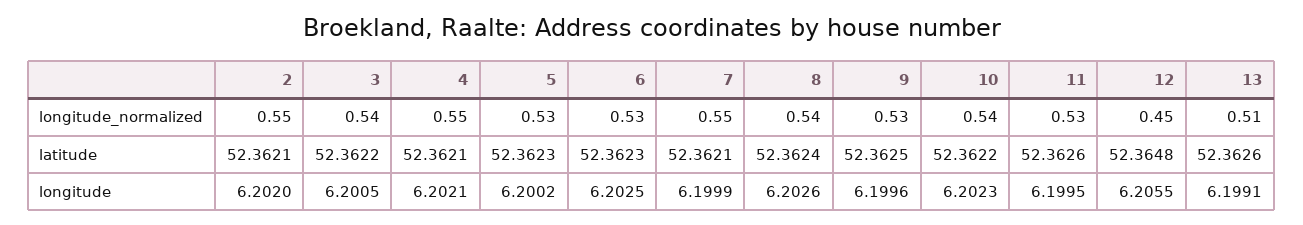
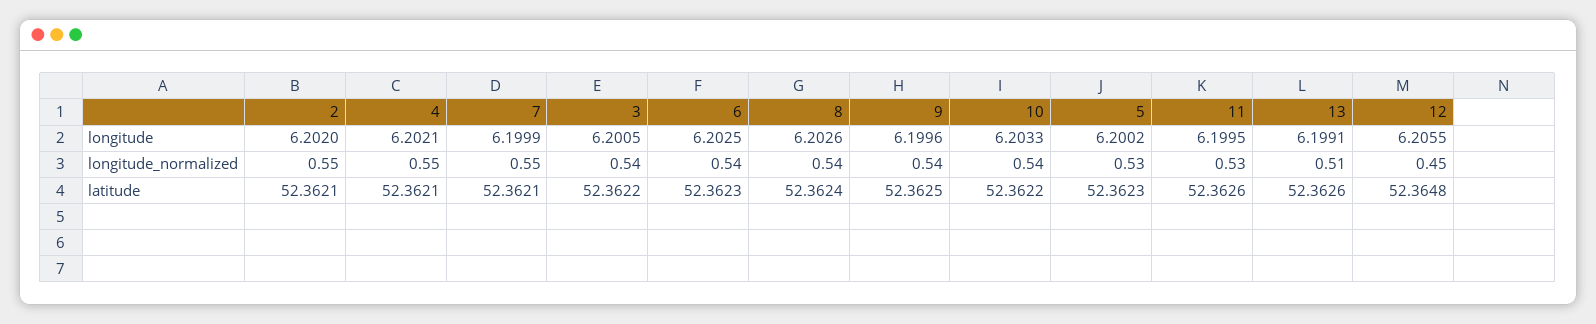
6, longitude_normalized: 0.53 -> 0.54
9, longitude_normalized: 0.53 -> 0.54
10, longitude: 6.2023 -> 6.2033

